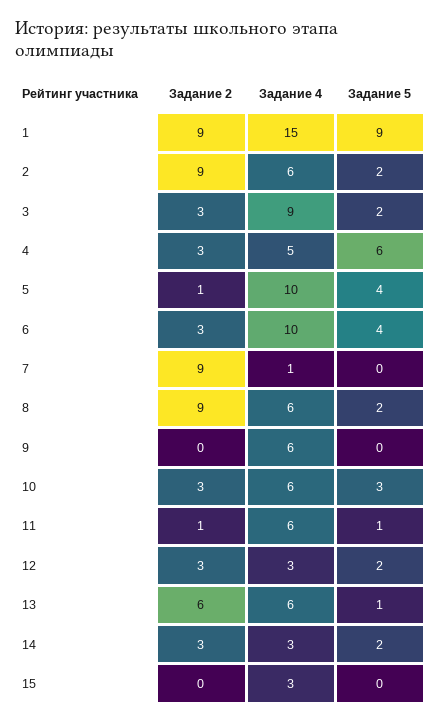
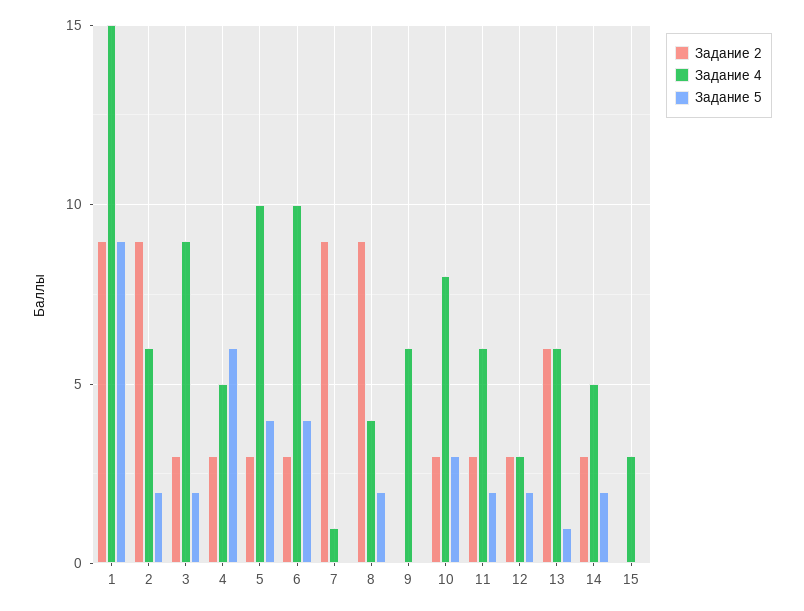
Задание 2, 5: 1 -> 3
Задание 4, 8: 6 -> 4
Задание 4, 10: 6 -> 8
Задание 2, 11: 1 -> 3
Задание 5, 11: 1 -> 2
Задание 4, 14: 3 -> 5

